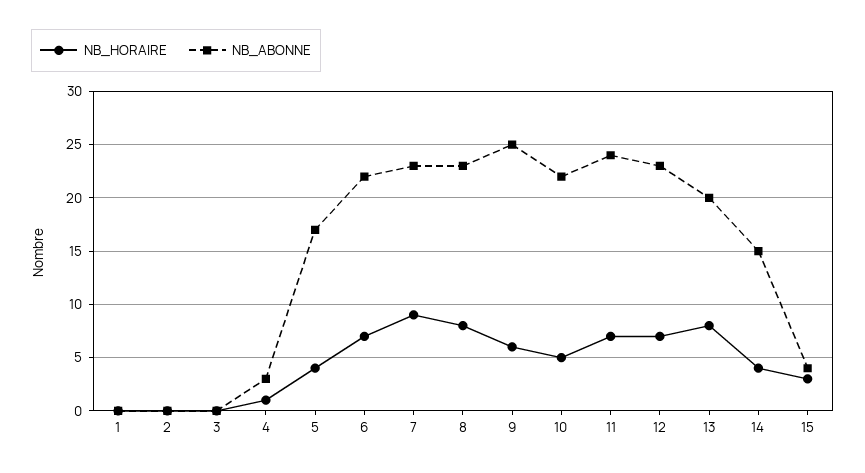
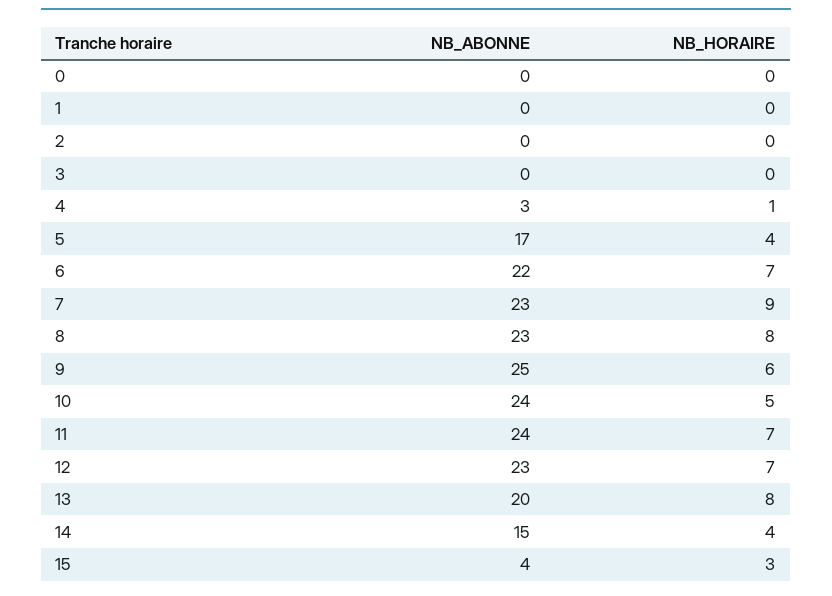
NB_ABONNE, 10: 22 -> 24
NB_ABONNE, 0: none -> 0
NB_HORAIRE, 0: none -> 0

